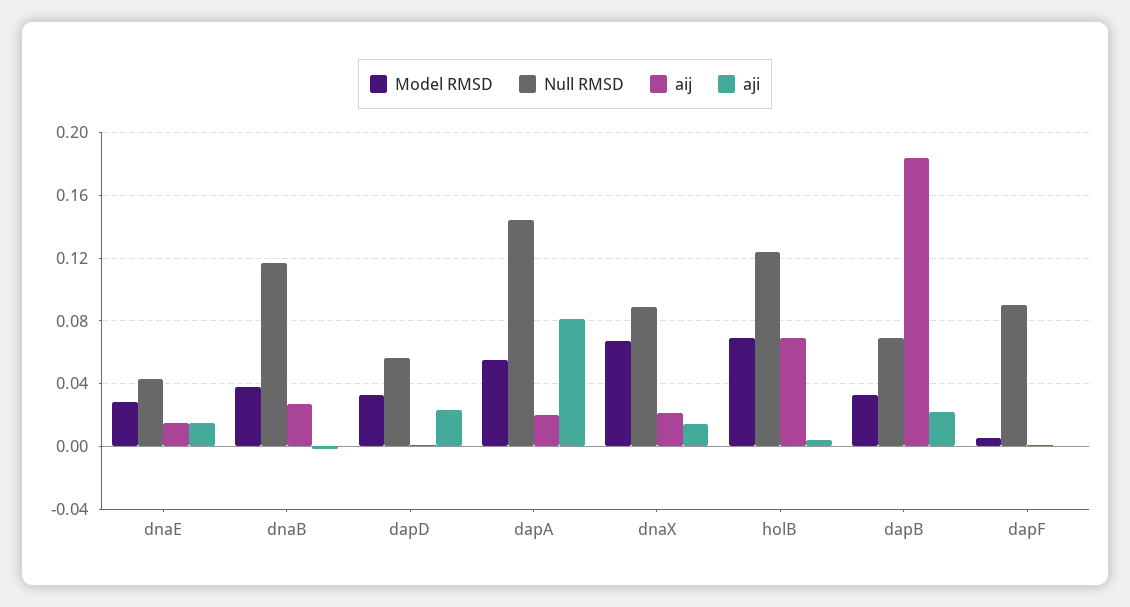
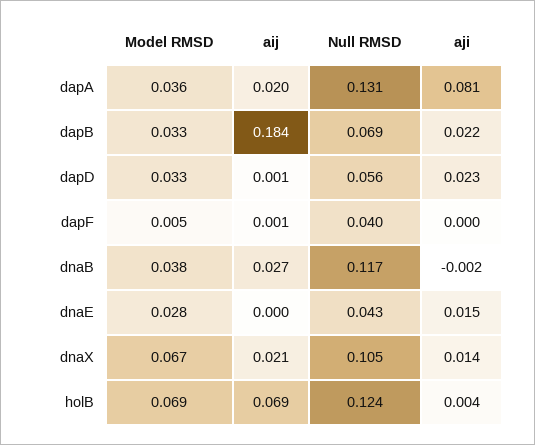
aij, dnaE: 0.015 -> 0
Model RMSD, dapA: 0.055 -> 0.036
Null RMSD, dapA: 0.145 -> 0.131
Null RMSD, dnaX: 0.09 -> 0.105
Null RMSD, dapF: 0.09 -> 0.04

